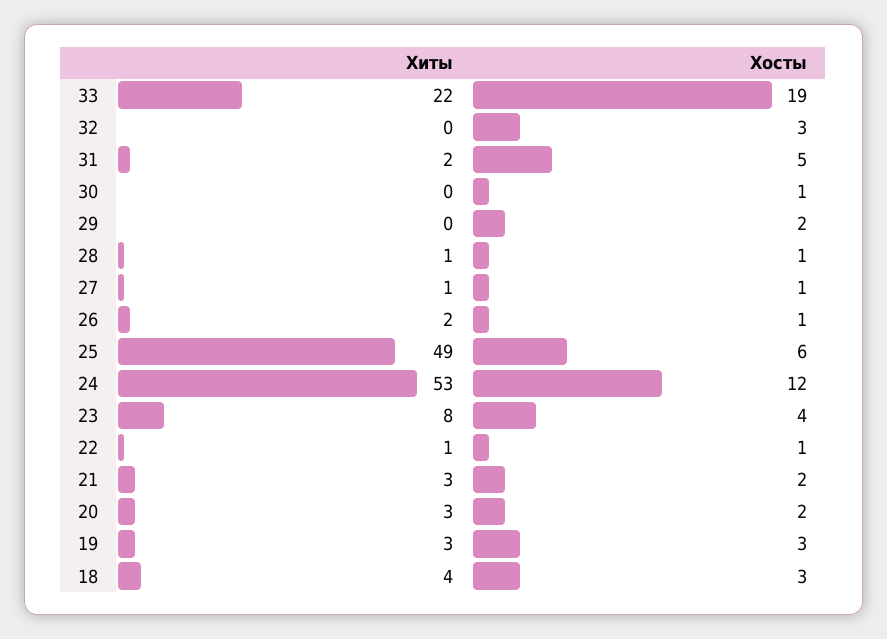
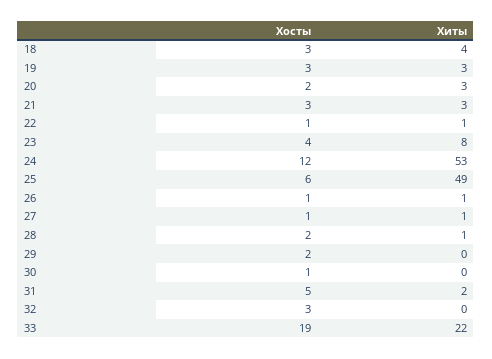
Хосты, 28: 1 -> 2
Хиты, 26: 2 -> 1
Хосты, 21: 2 -> 3

